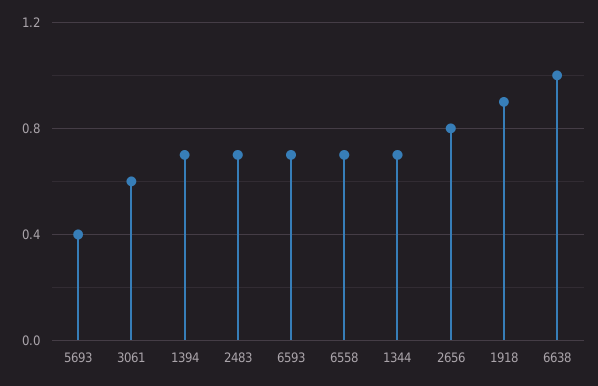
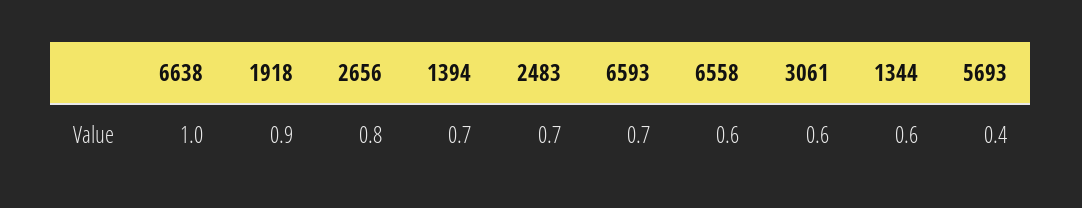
6558: 0.7 -> 0.6
1344: 0.7 -> 0.6

